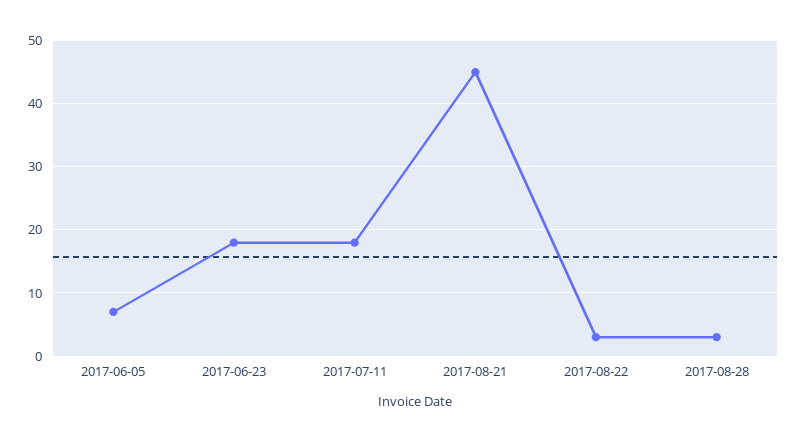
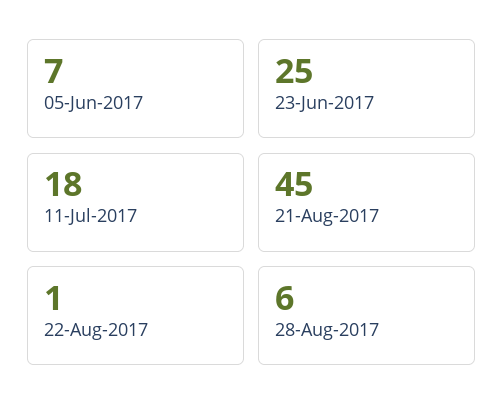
2017-06-23: 18 -> 25
2017-08-22: 3 -> 1
2017-08-28: 3 -> 6

